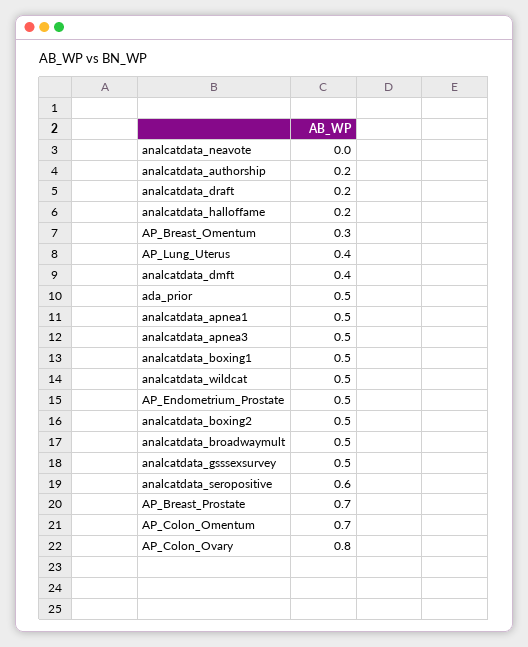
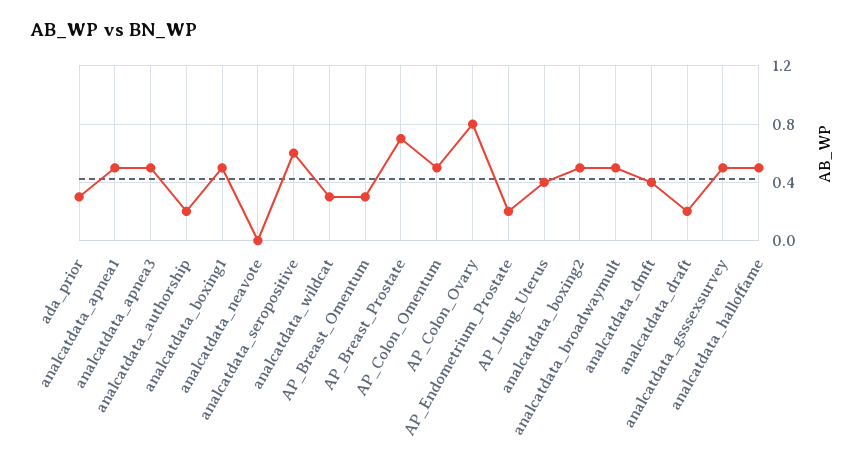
analcatdata_halloffame: 0.2 -> 0.5
ada_prior: 0.5 -> 0.3
analcatdata_wildcat: 0.5 -> 0.3
AP_Endometrium_Prostate: 0.5 -> 0.2
AP_Colon_Omentum: 0.7 -> 0.5

